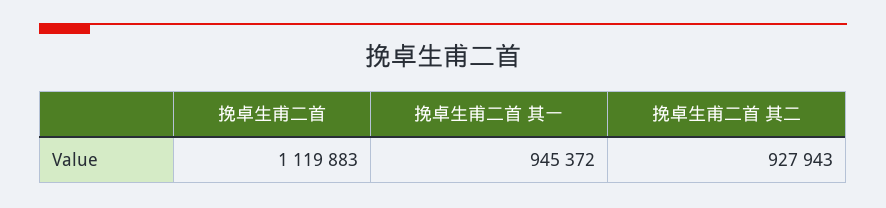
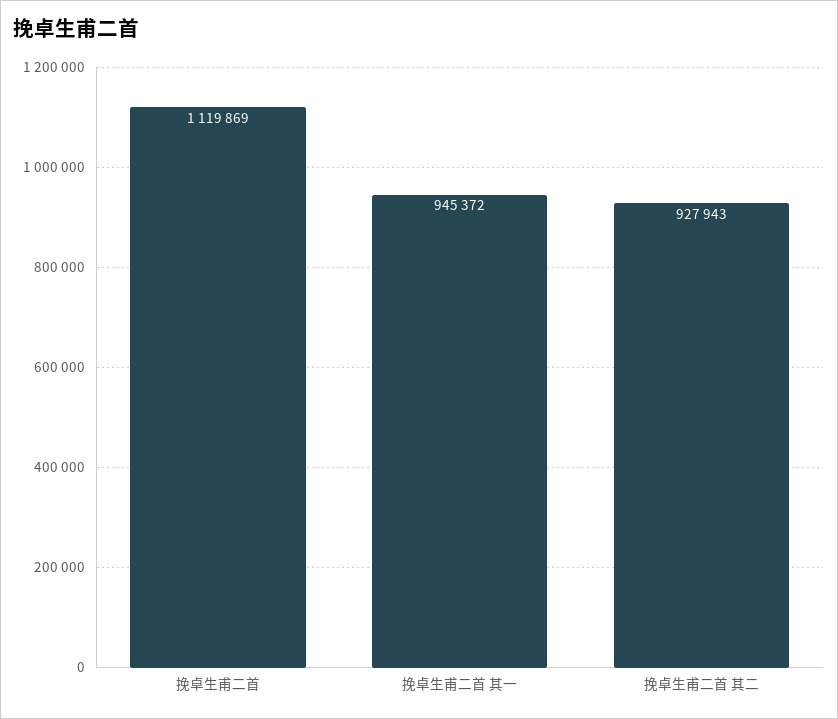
挽卓生甫二首: 1119883 -> 1119869

